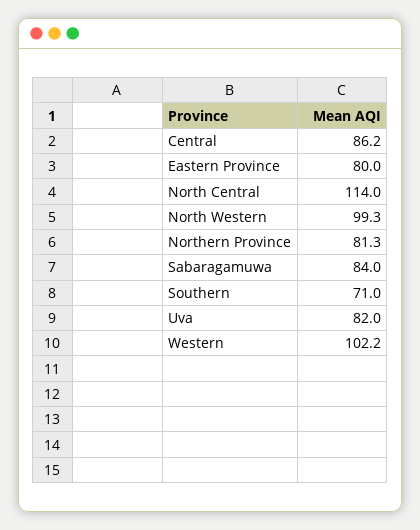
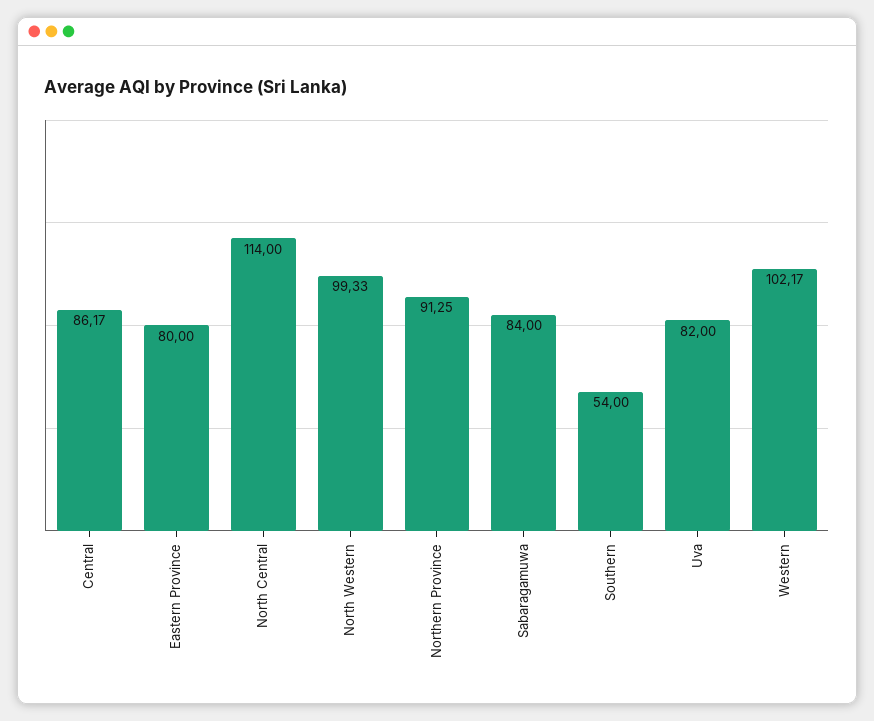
Northern Province: 81.3 -> 91.25
Southern: 71 -> 54

